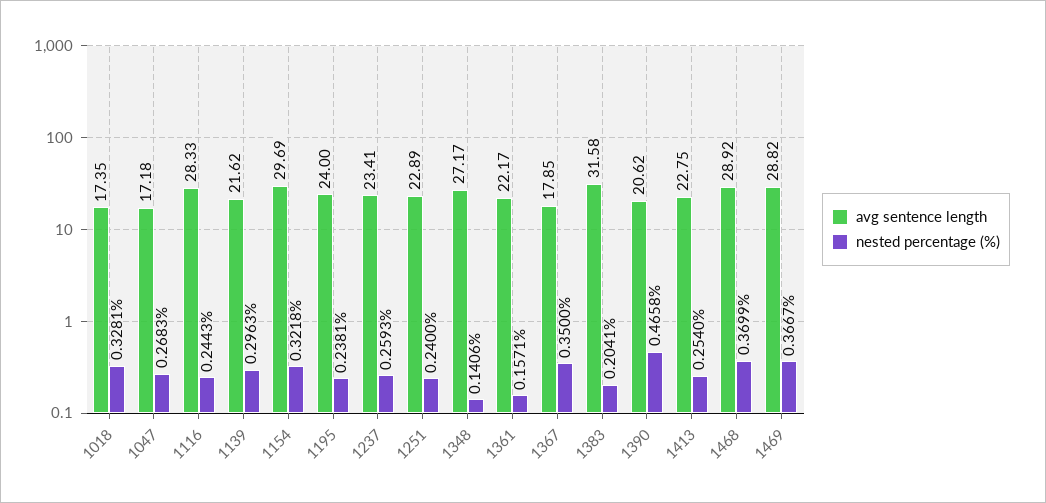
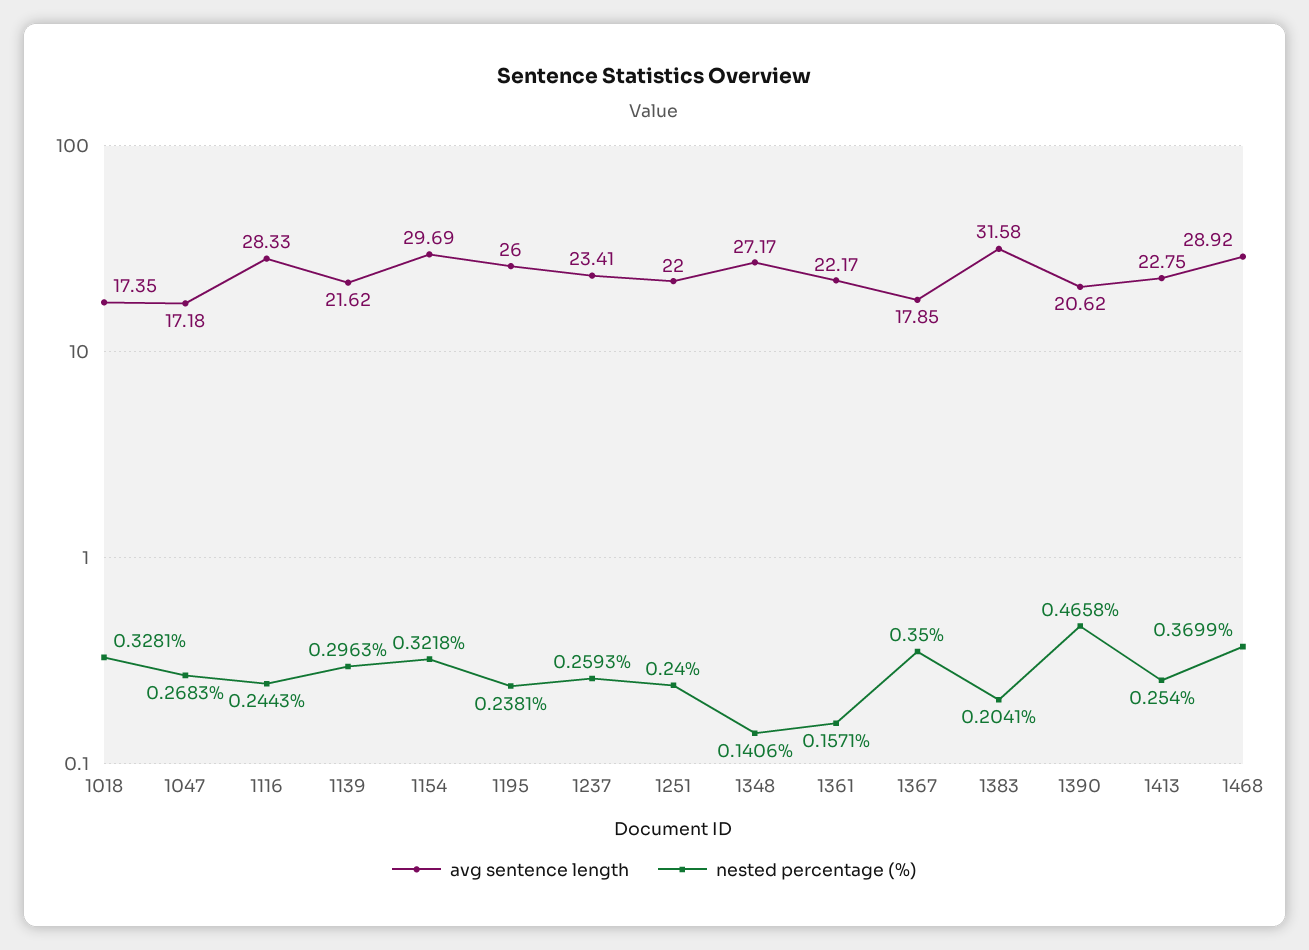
avg sentence length, 1195: 24 -> 26
avg sentence length, 1251: 22.89 -> 22
avg sentence length, 1469: 28.82 -> none
nested percentage (%), 1469: 0.3667 -> none

